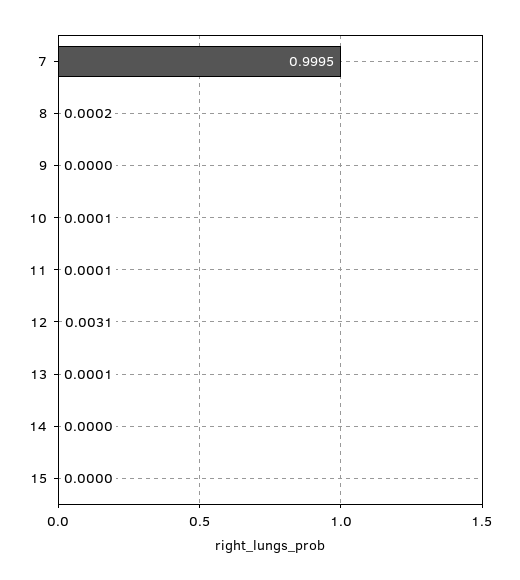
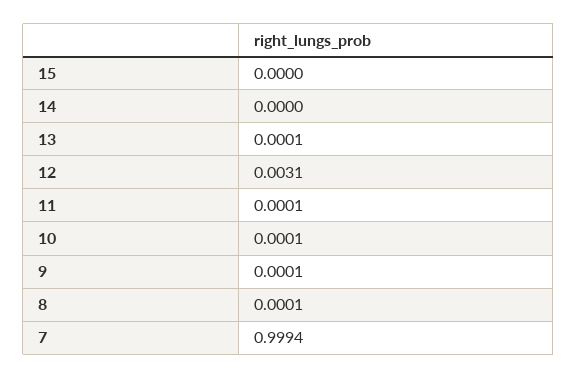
7: 0.9995 -> 0.9994
8: 0.0002 -> 0.0001
9: 0 -> 0.0001

